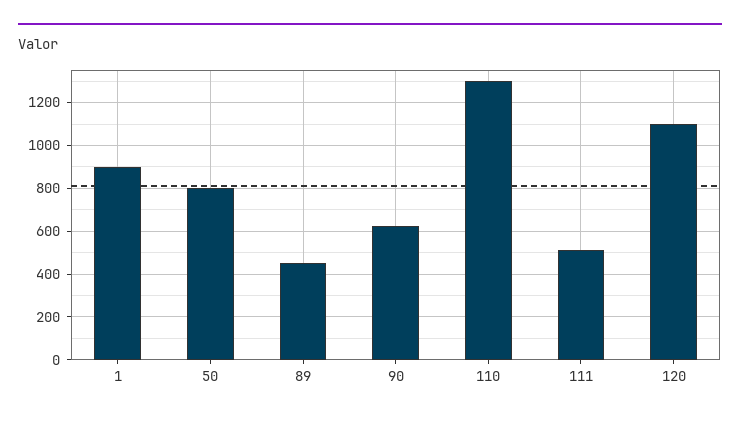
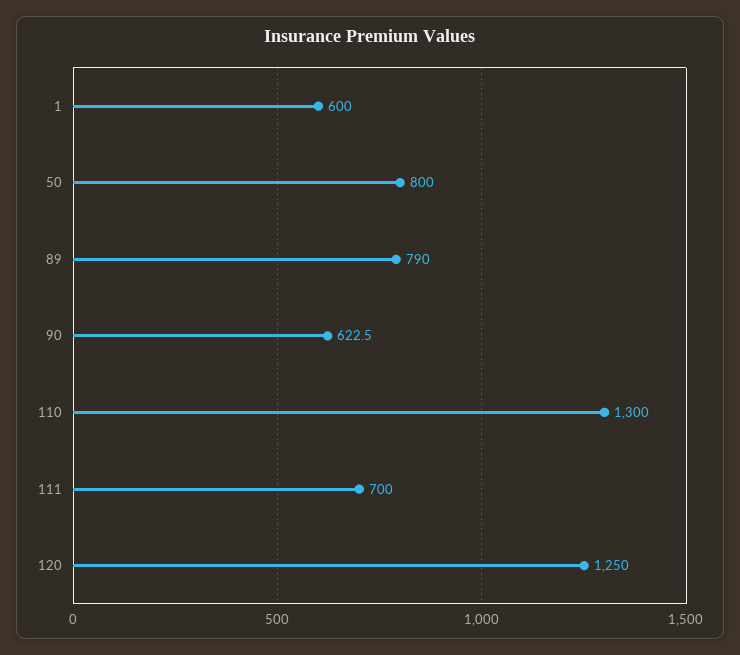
1: 900 -> 600
89: 450 -> 790
111: 500 -> 700
120: 1100 -> 1250

